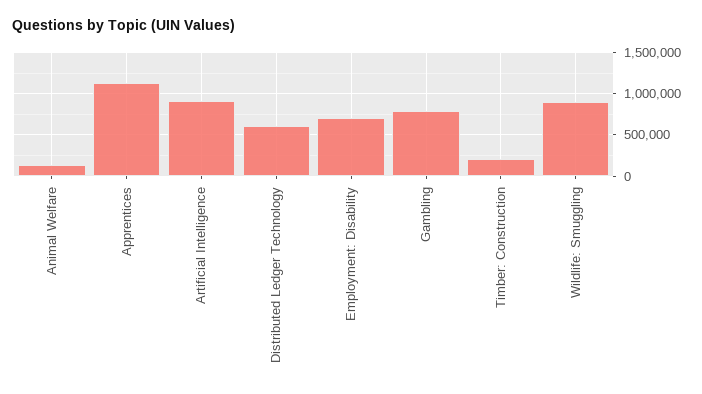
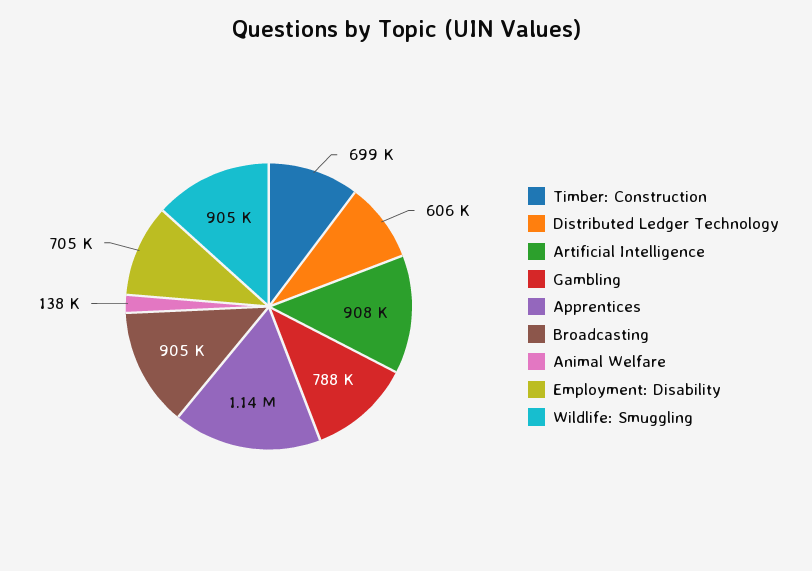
Timber: Construction: 200000 -> 699000
Broadcasting: none -> 905000

